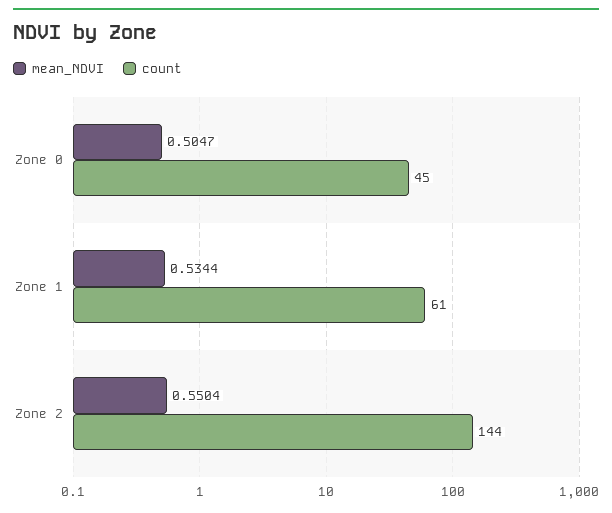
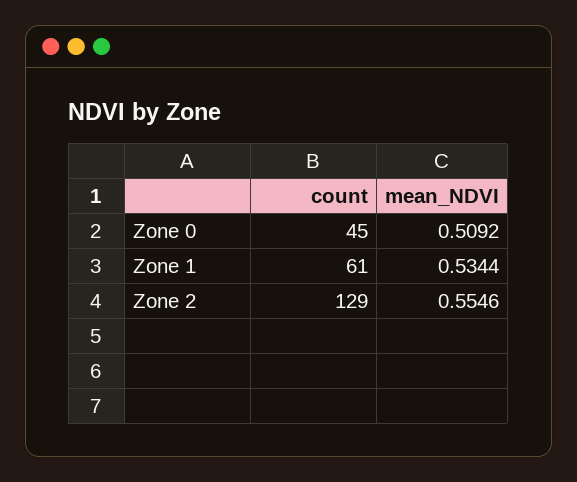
mean_NDVI, Zone 0: 0.5047 -> 0.5092
mean_NDVI, Zone 2: 0.5504 -> 0.5546
count, Zone 2: 144 -> 129

